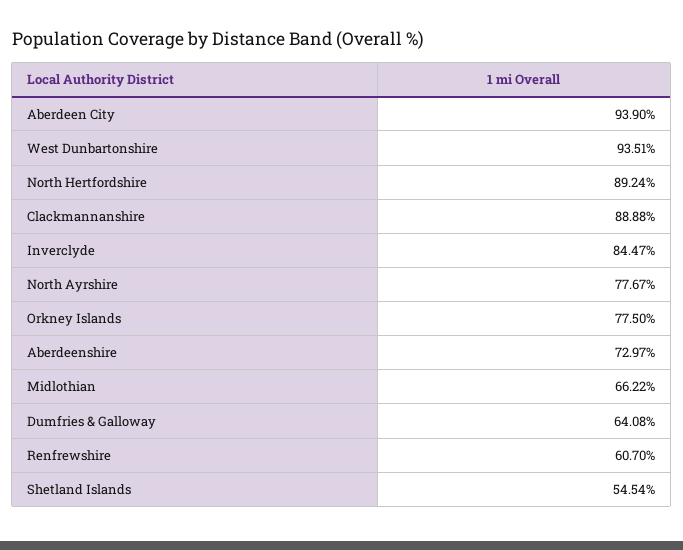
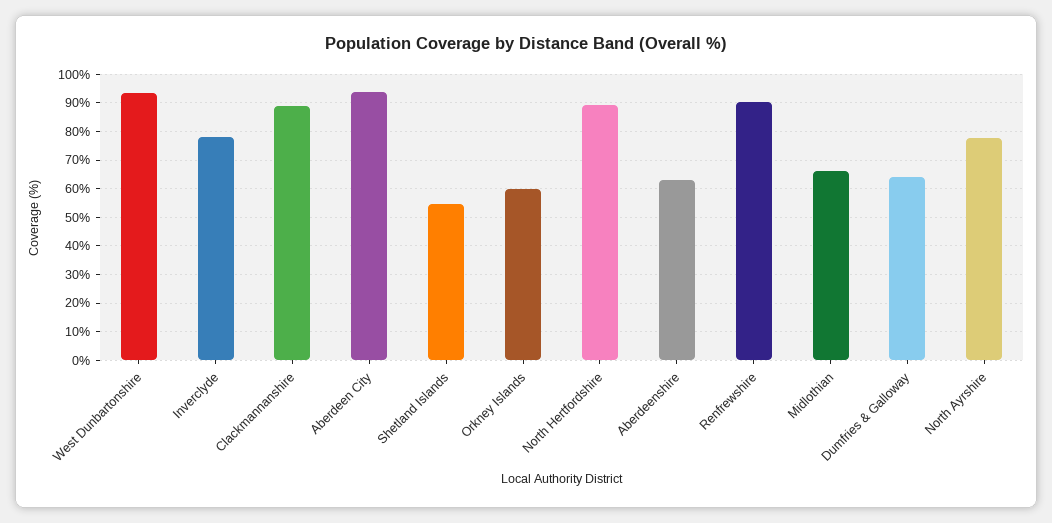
Inverclyde: 84.47 -> 77.5
Orkney Islands: 77.5 -> 60
Aberdeenshire: 72.97 -> 62.5
Renfrewshire: 60.7 -> 90

